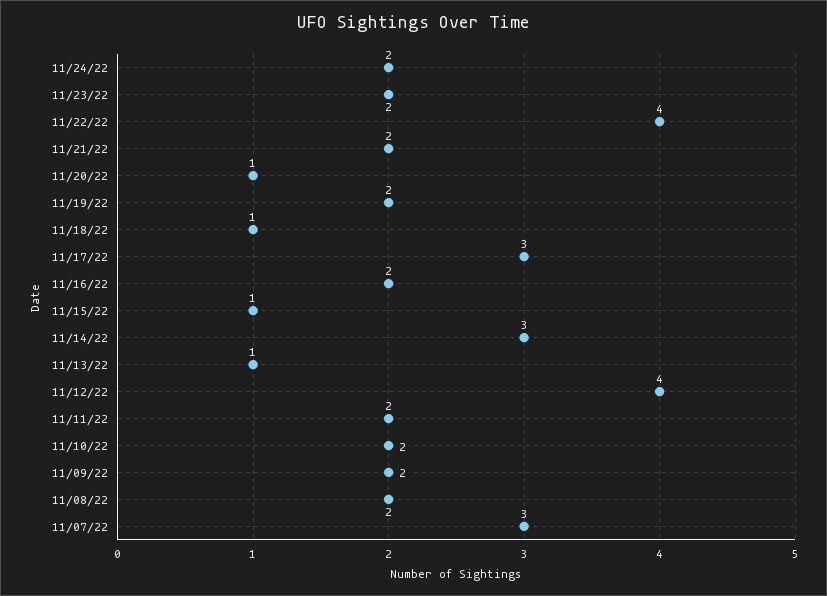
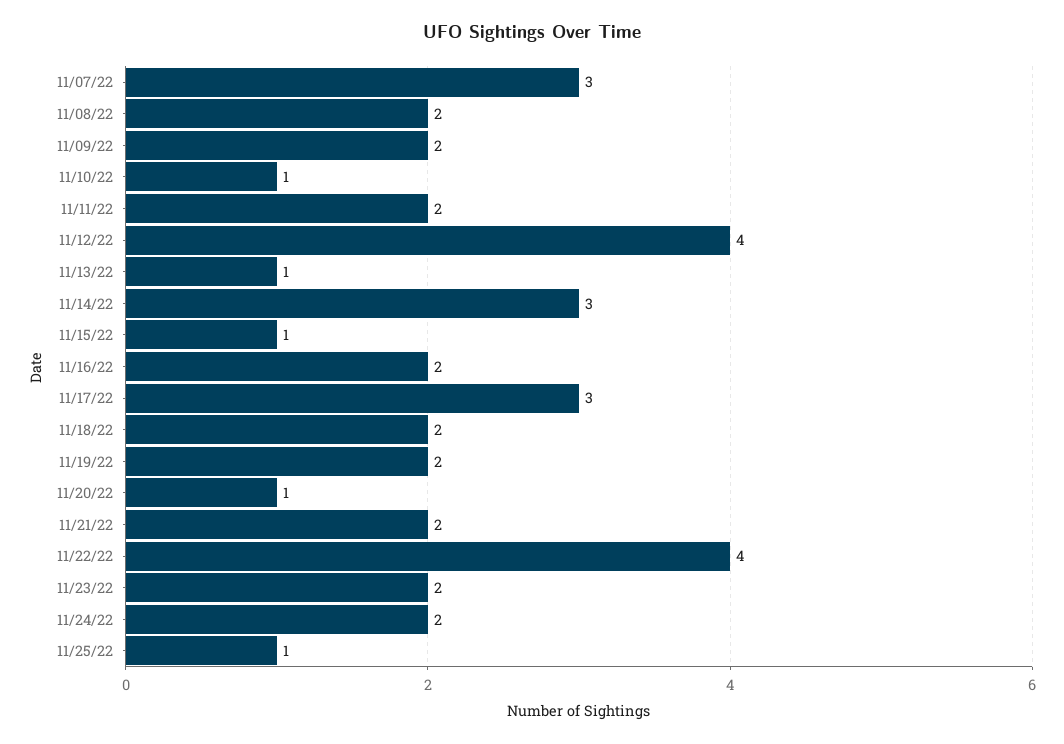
11/18/22: 1 -> 2
11/10/22: 2 -> 1
11/25/22: none -> 1

